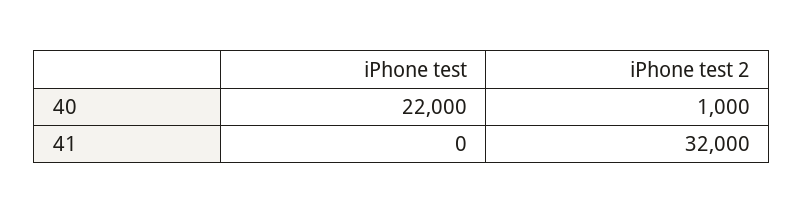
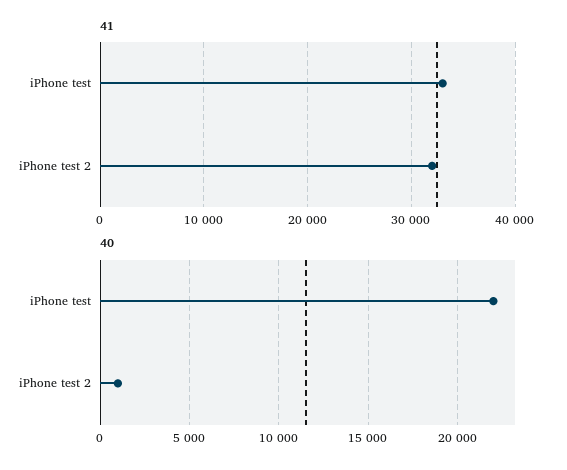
41, iPhone test: 0 -> 33000

